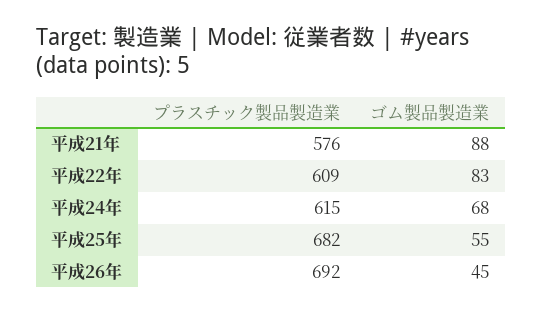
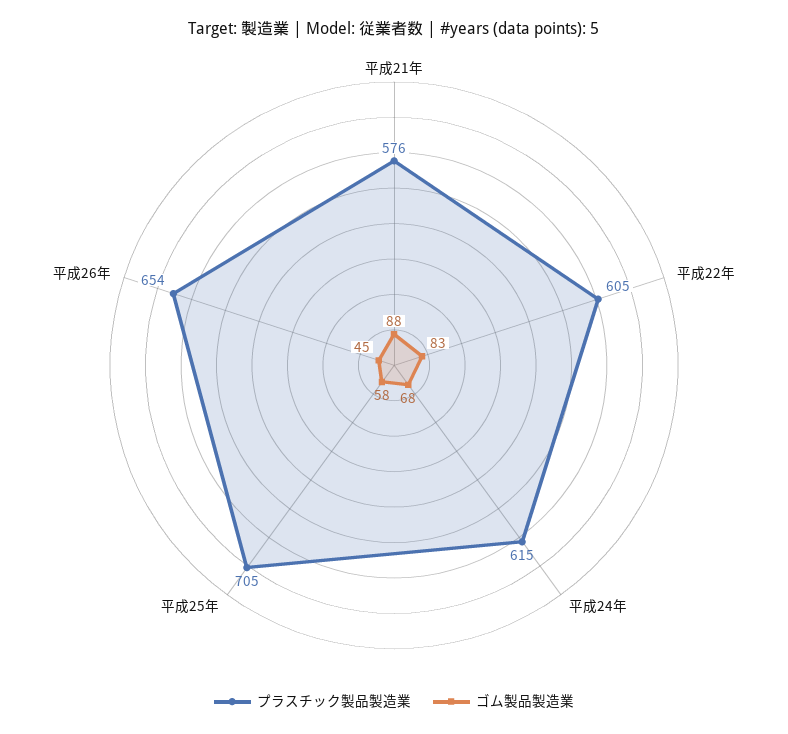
プラスチック製品製造業, 平成22年: 609 -> 605
プラスチック製品製造業, 平成25年: 682 -> 705
ゴム製品製造業, 平成25年: 55 -> 58
プラスチック製品製造業, 平成26年: 692 -> 654

